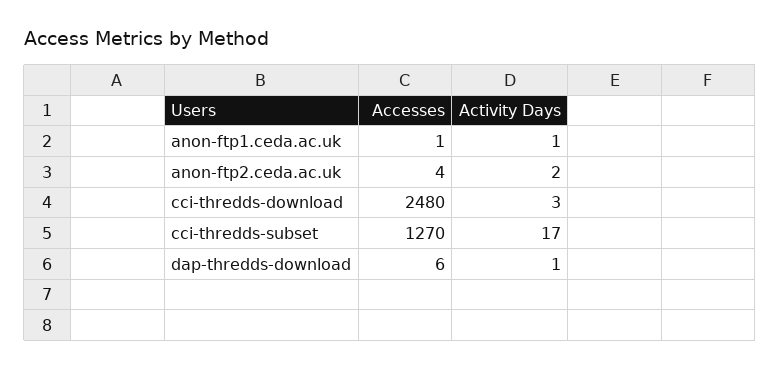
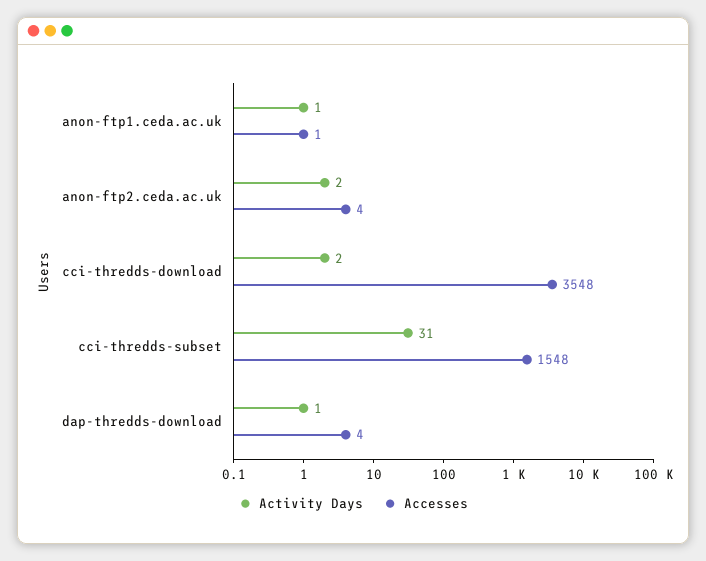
Accesses, cci-thredds-download: 2480 -> 3548
Activity Days, cci-thredds-download: 3 -> 2
Accesses, cci-thredds-subset: 1270 -> 1548
Activity Days, cci-thredds-subset: 17 -> 31
Accesses, dap-thredds-download: 6 -> 4

